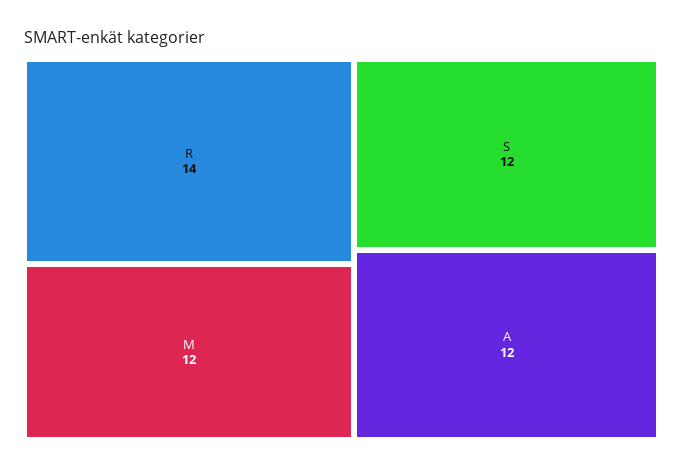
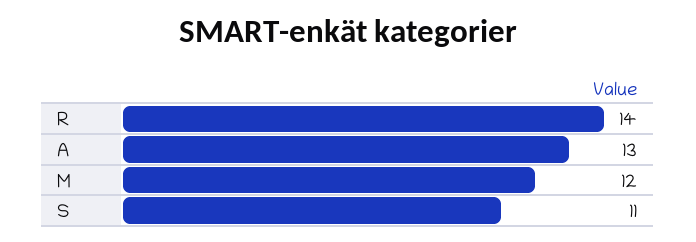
S: 12 -> 11
A: 12 -> 13

